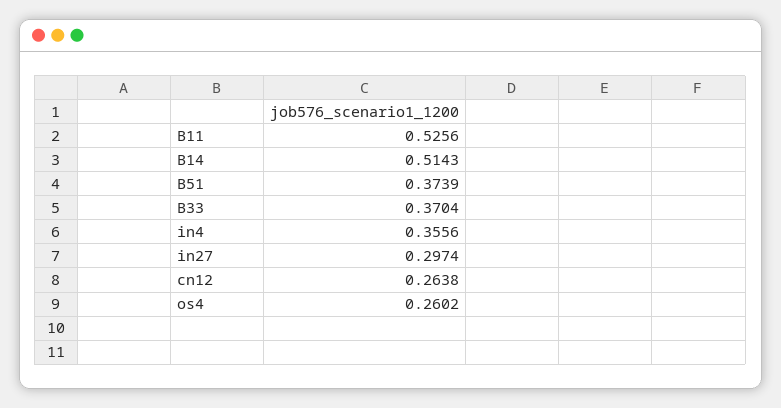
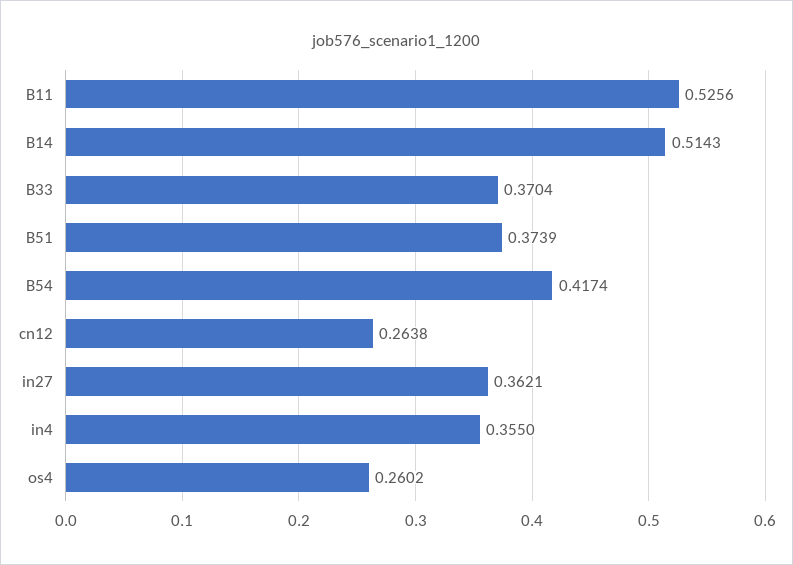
in4: 0.3556 -> 0.355
in27: 0.2974 -> 0.3621
B54: none -> 0.4174

